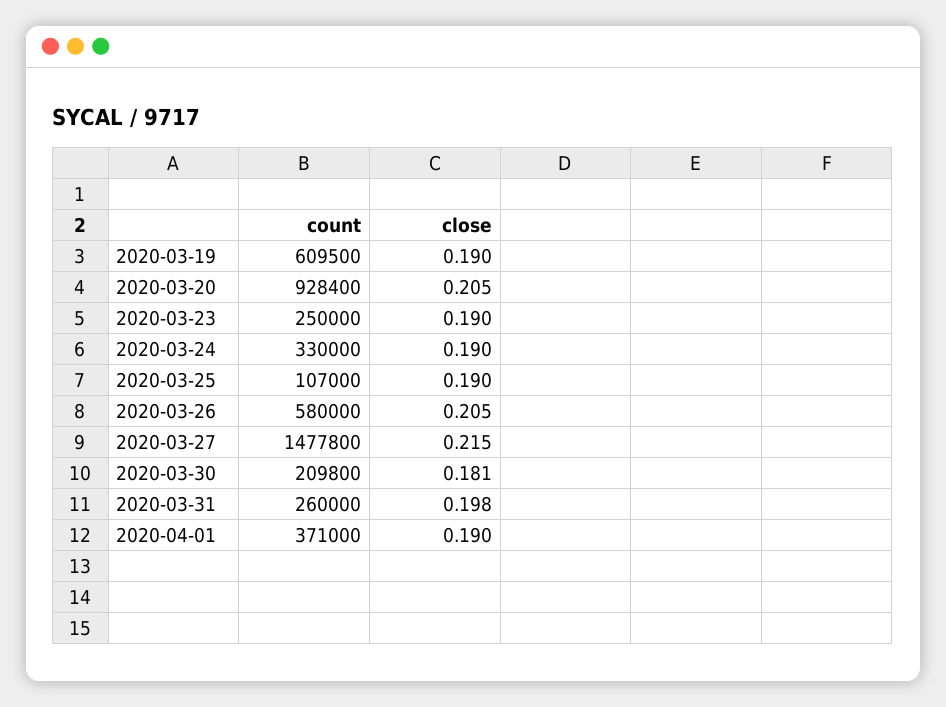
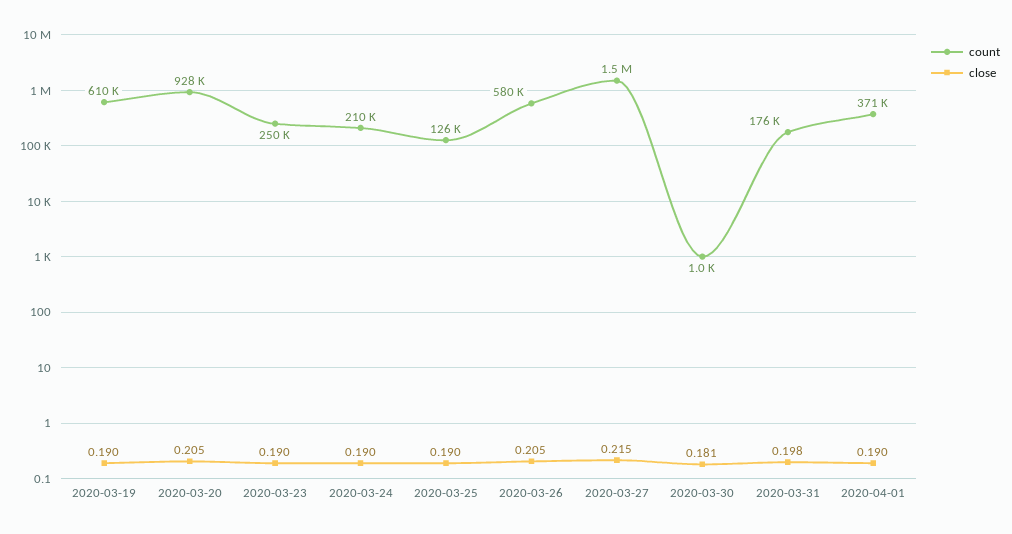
count, 2020-03-24: 330000 -> 210000
count, 2020-03-25: 107000 -> 126000
count, 2020-03-30: 209800 -> 1000
count, 2020-03-31: 260000 -> 176000

